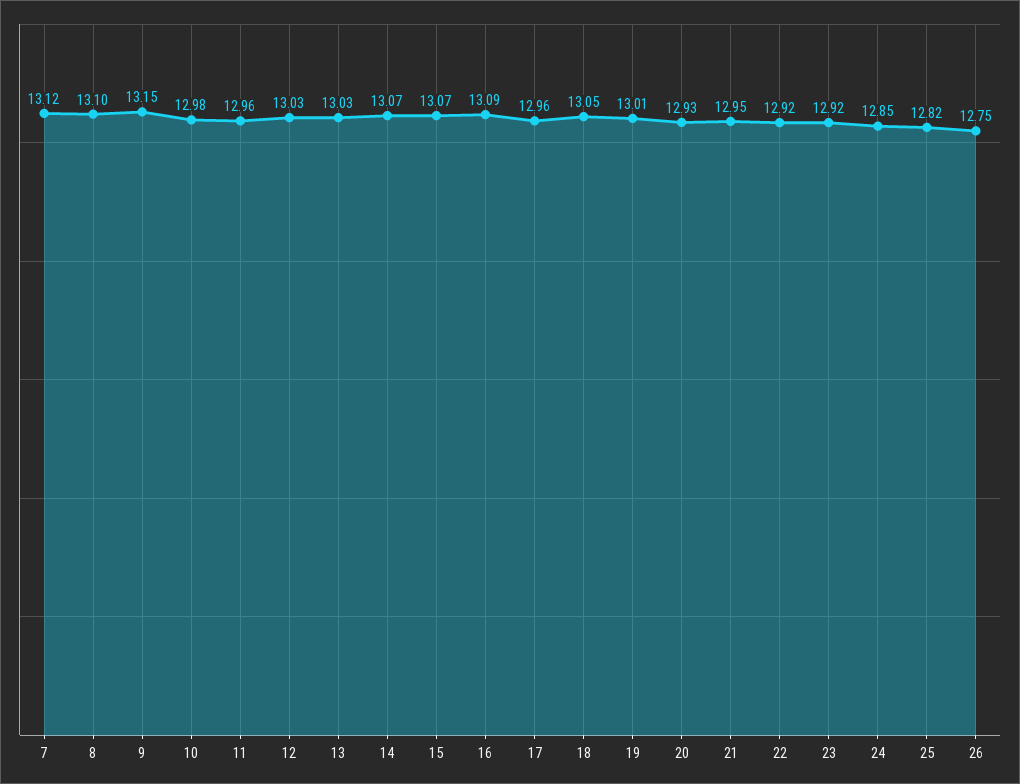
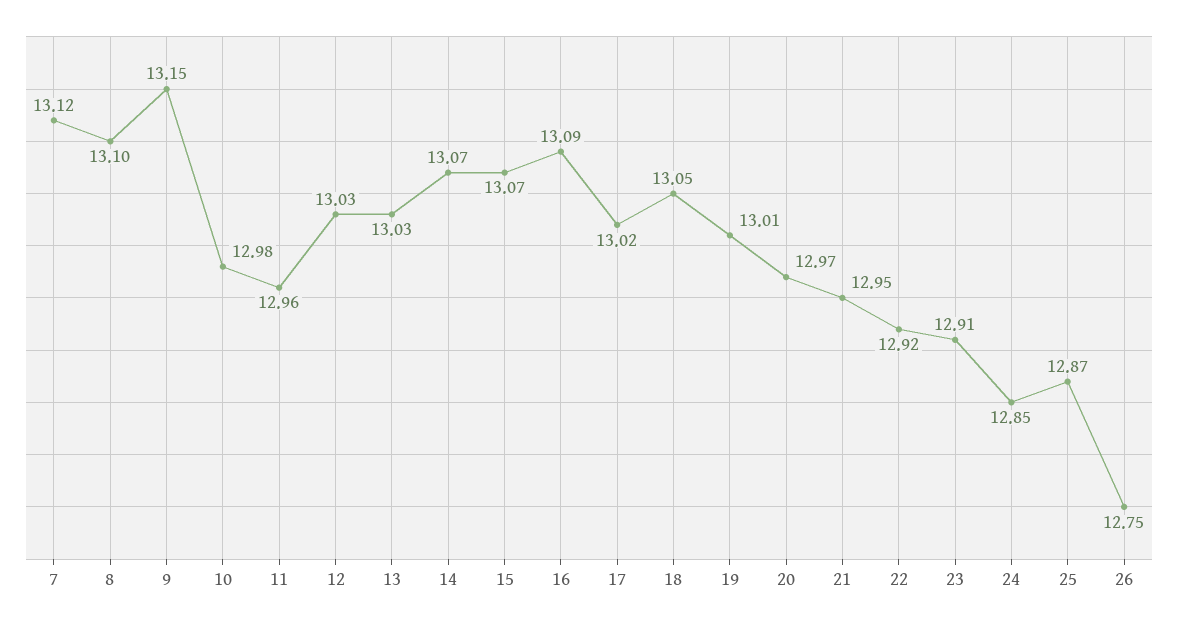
17: 12.96 -> 13.02
20: 12.93 -> 12.97
23: 12.92 -> 12.91
25: 12.82 -> 12.87

